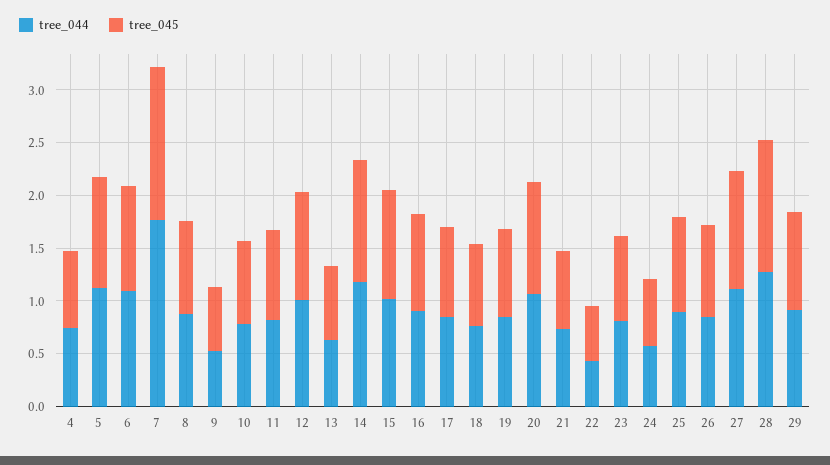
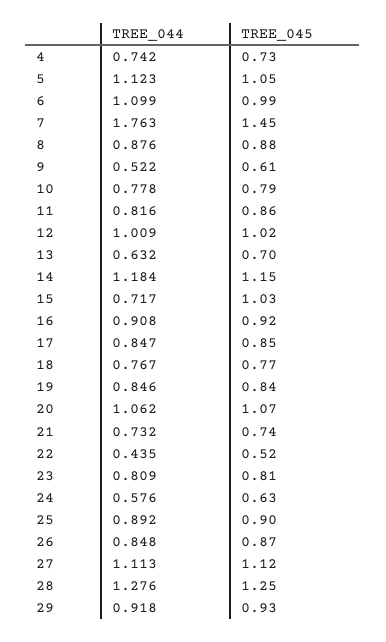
tree_044, 15: 1 -> 0.717

